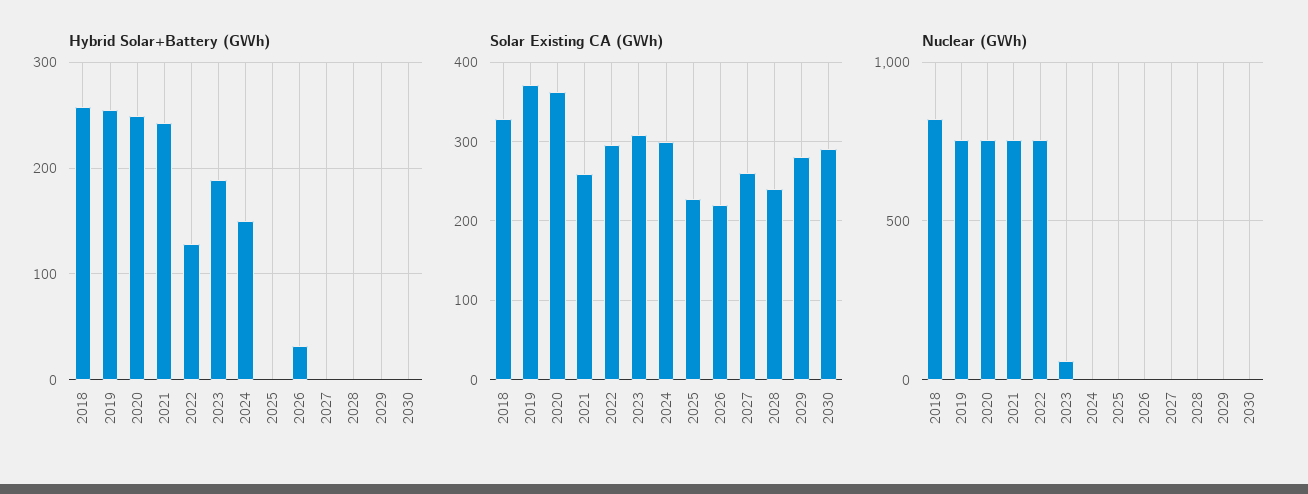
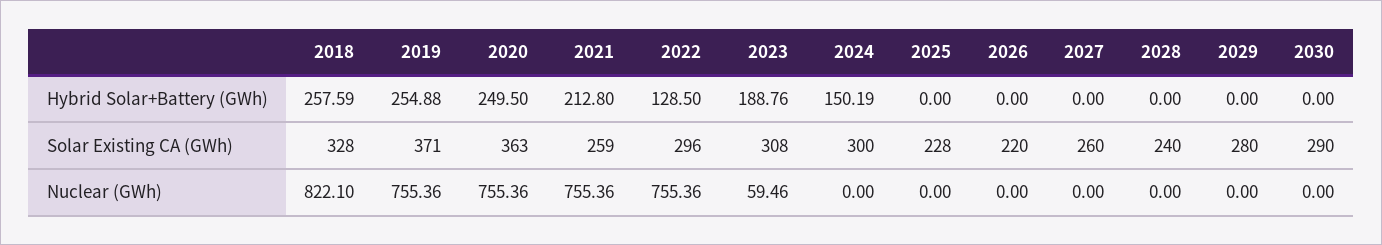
Hybrid Solar+Battery (GWh), 2021: 240 -> 212.8
Hybrid Solar+Battery (GWh), 2026: 30 -> 0

